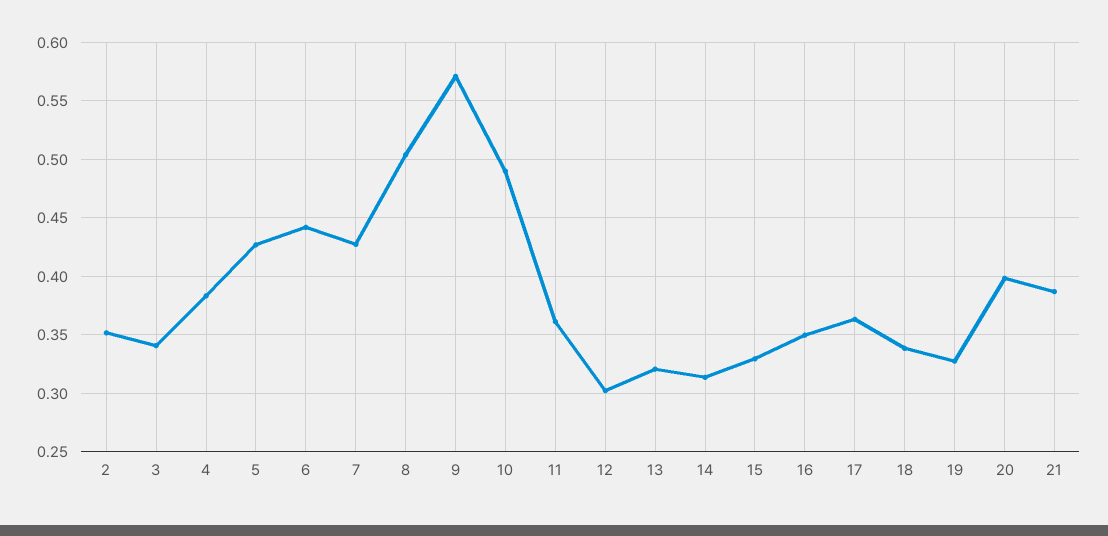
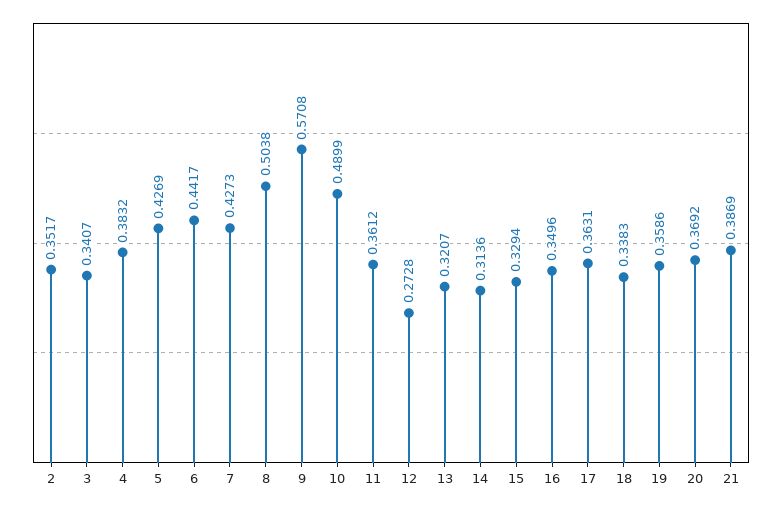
12: 0.3 -> 0.2728
19: 0.33 -> 0.3586
20: 0.4 -> 0.3692

